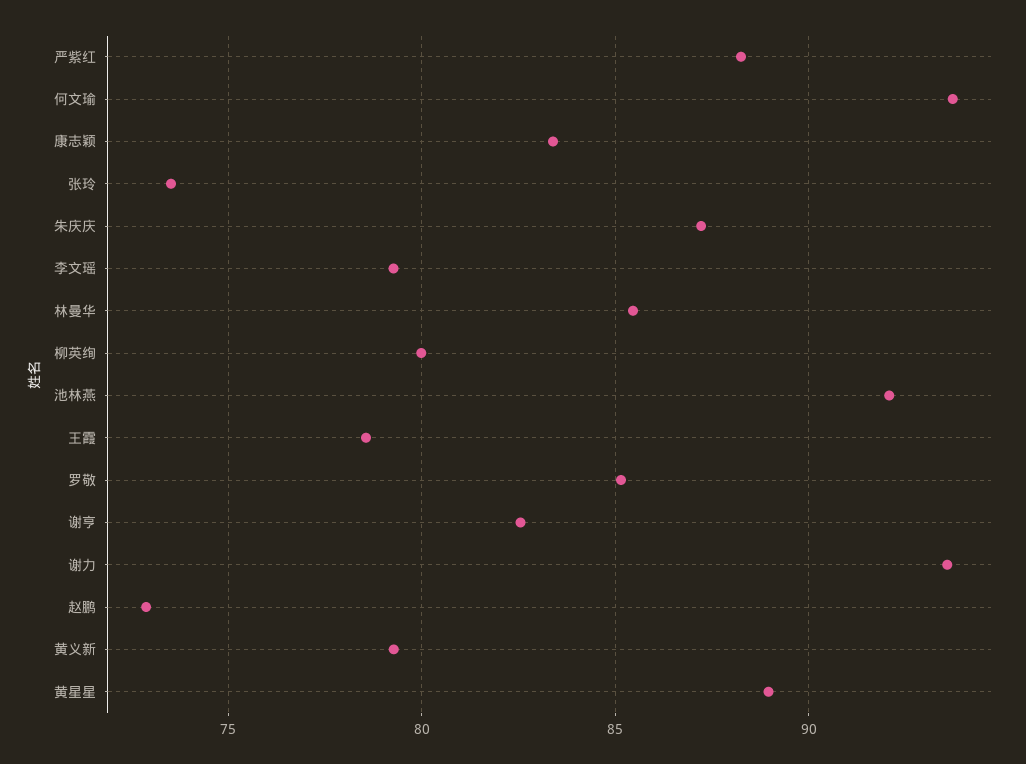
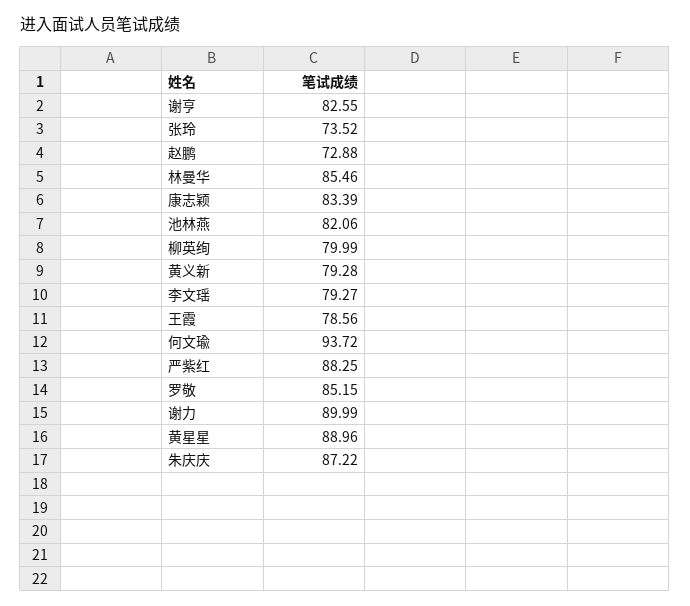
池林燕: 92 -> 82.06
谢力: 93.5 -> 89.99

